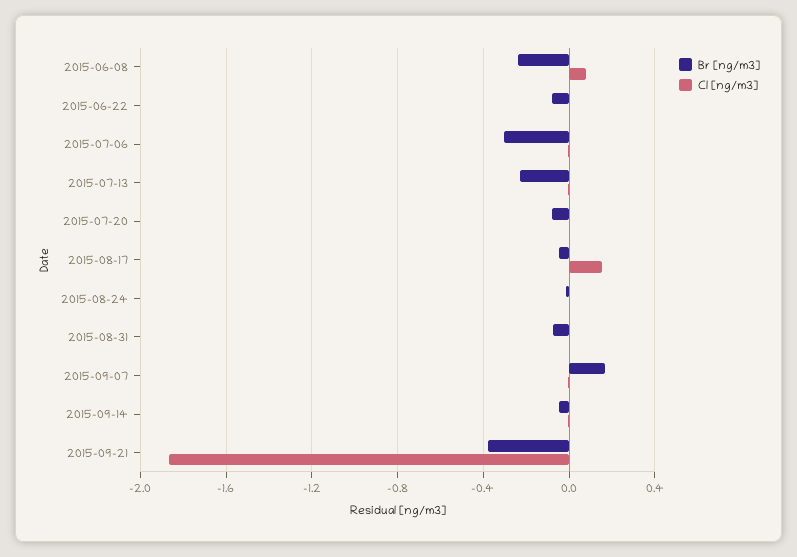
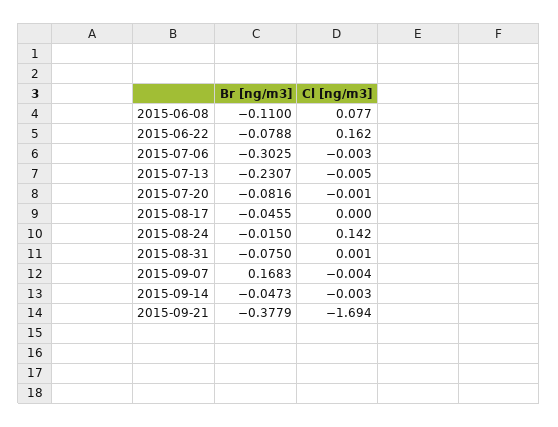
Br [ng/m3], 2015-06-08: -0.25 -> -0.11
Cl [ng/m3], 2015-06-22: 0 -> 0.162
Cl [ng/m3], 2015-08-17: 0.15 -> 0
Cl [ng/m3], 2015-08-24: 0 -> 0.142
Cl [ng/m3], 2015-09-21: -1.85 -> -1.694

